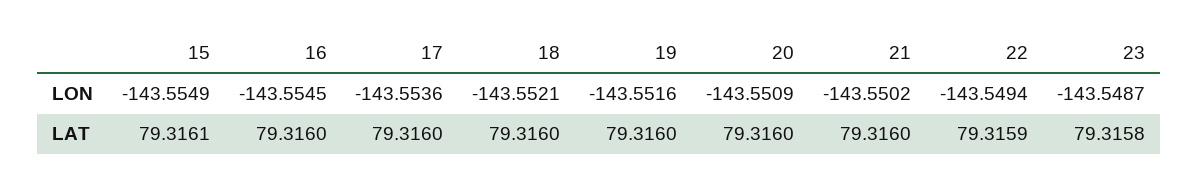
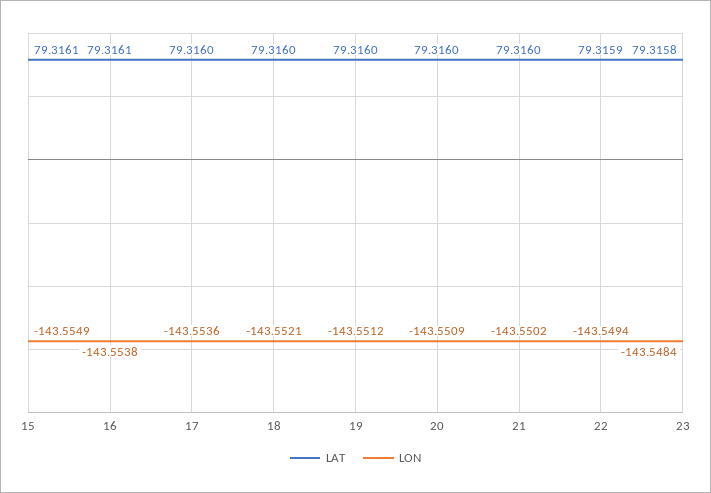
LON, 16: -143.5545 -> -143.5538
LON, 19: -143.5516 -> -143.5512
LON, 23: -143.5487 -> -143.5484
LAT, 16: 79.316 -> 79.3161

